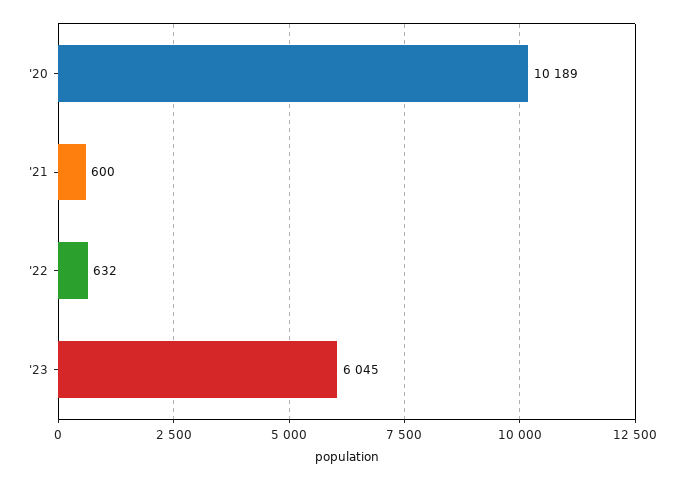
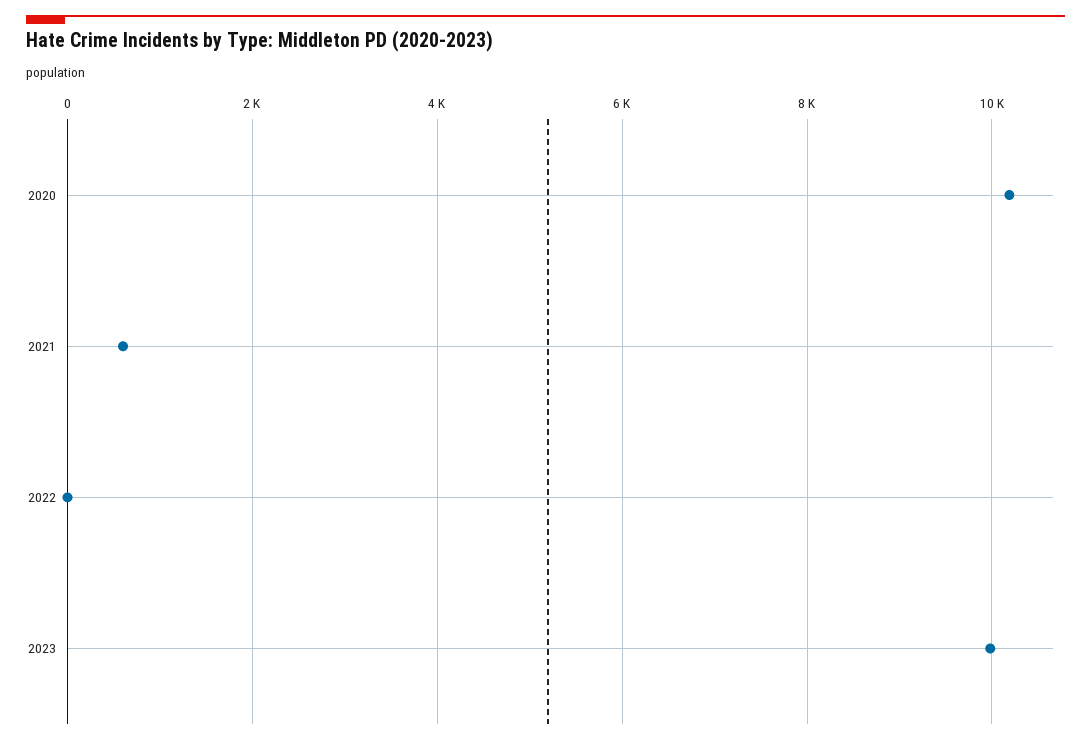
'22: 632 -> 0
'23: 6045 -> 10000

